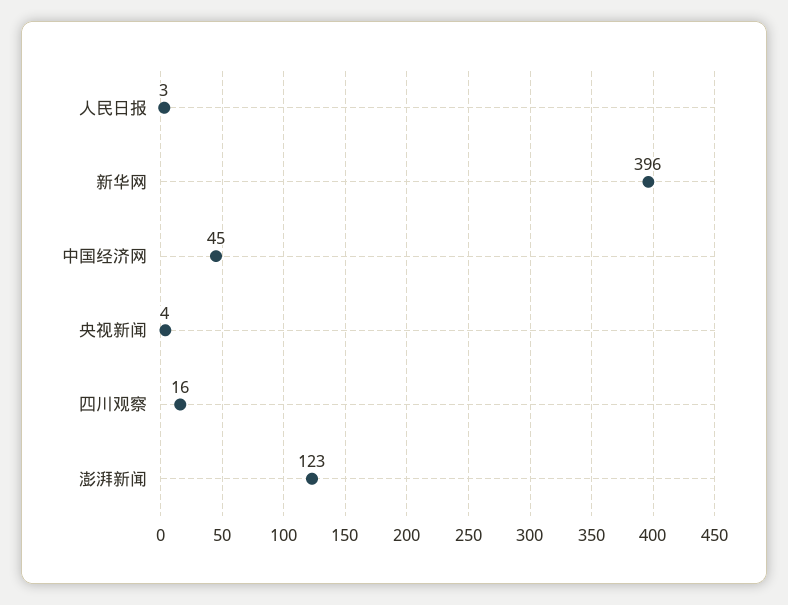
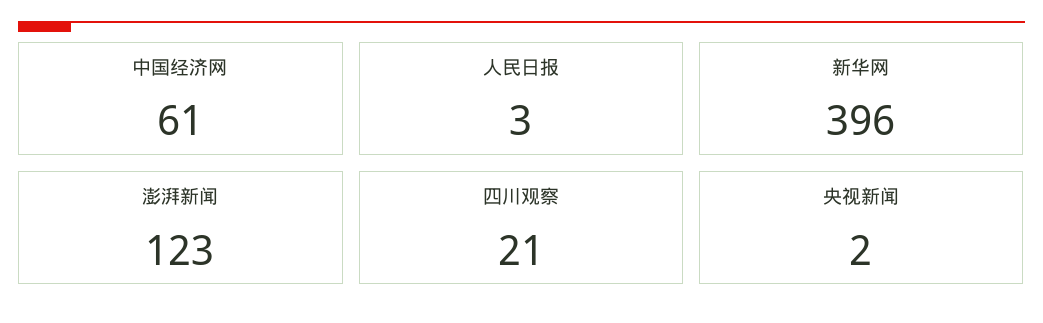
中国经济网: 45 -> 61
央视新闻: 4 -> 2
四川观察: 16 -> 21

